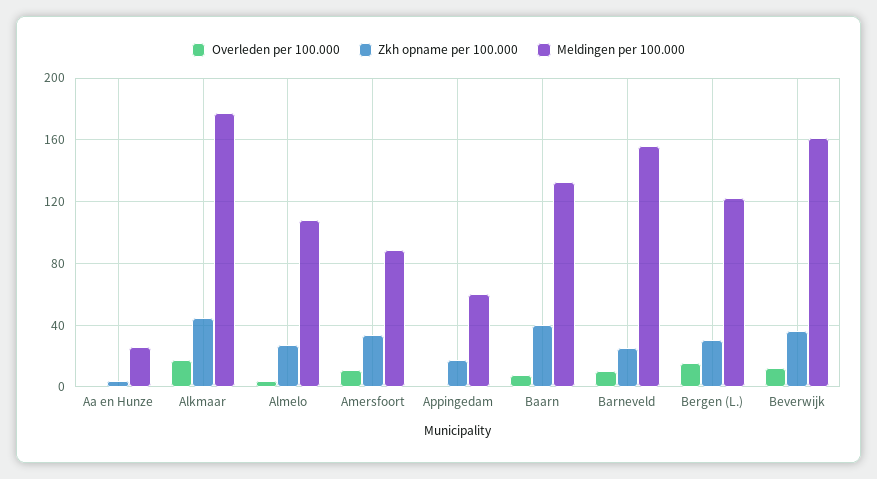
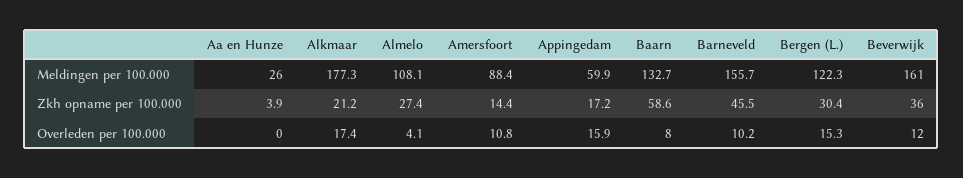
Zkh opname per 100.000, Alkmaar: 45 -> 21.2
Zkh opname per 100.000, Amersfoort: 35 -> 14.4
Overleden per 100.000, Appingedam: 0 -> 15.9
Zkh opname per 100.000, Baarn: 40 -> 58.6
Zkh opname per 100.000, Barneveld: 25 -> 45.5

